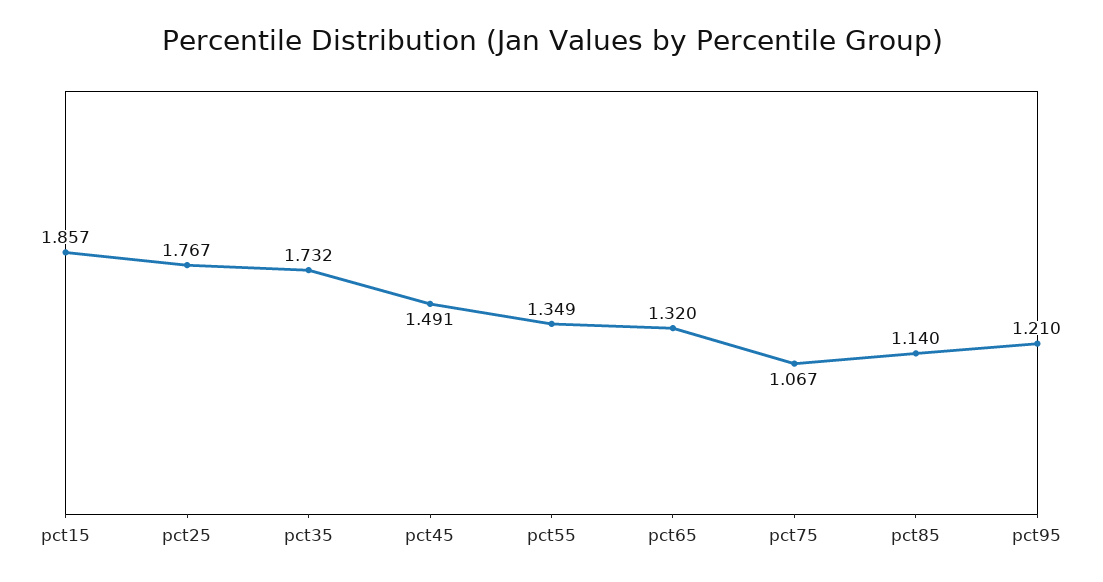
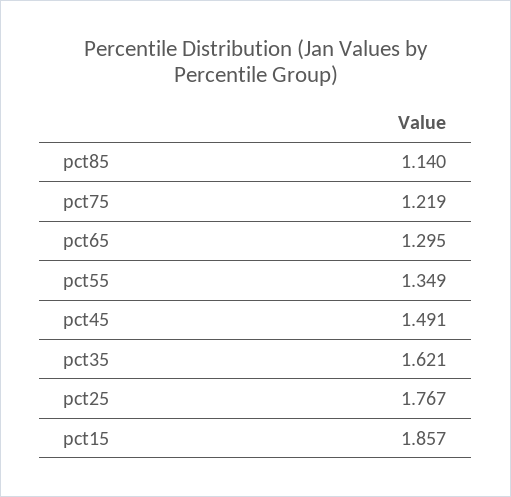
pct35: 1.732 -> 1.621
pct65: 1.32 -> 1.295
pct75: 1.067 -> 1.219
pct95: 1.21 -> none

